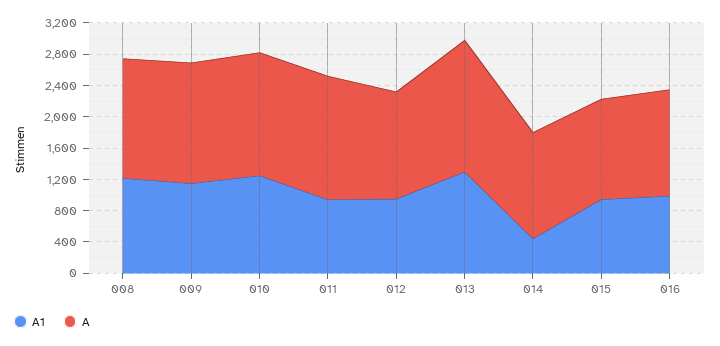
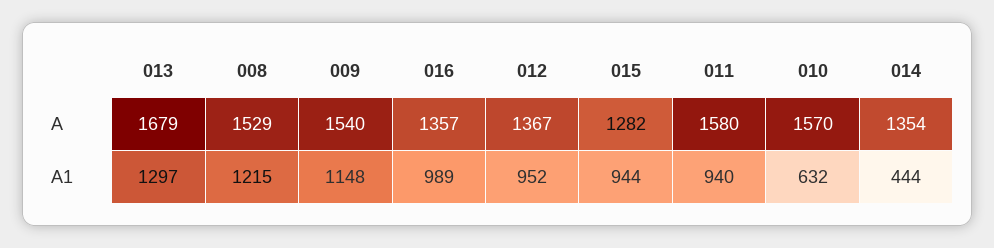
A1, 010: 1200 -> 632

